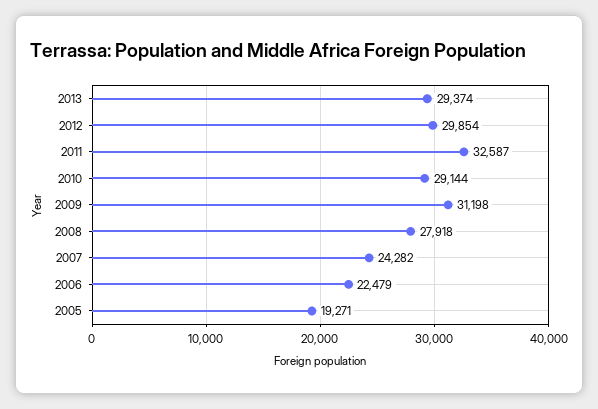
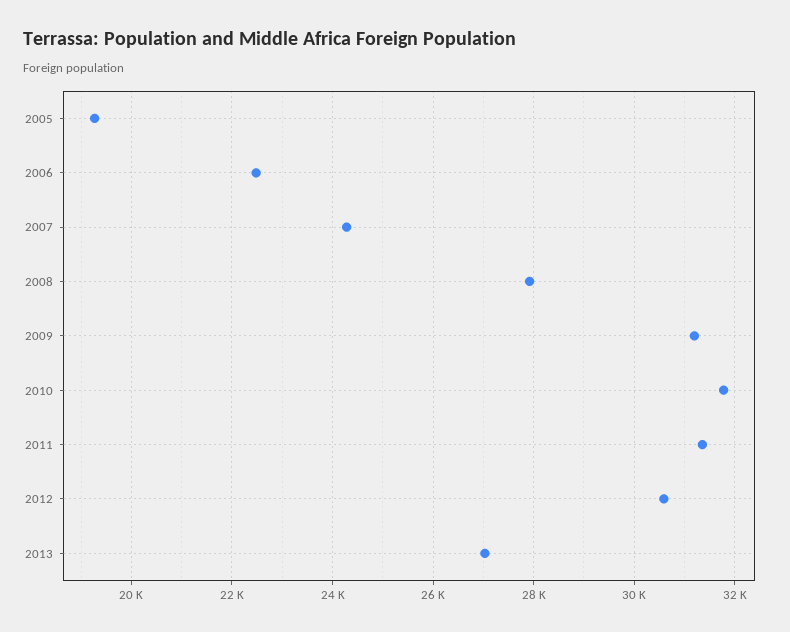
2013: 29374 -> 27000
2012: 29854 -> 30600
2011: 32587 -> 31400
2010: 29144 -> 31800

